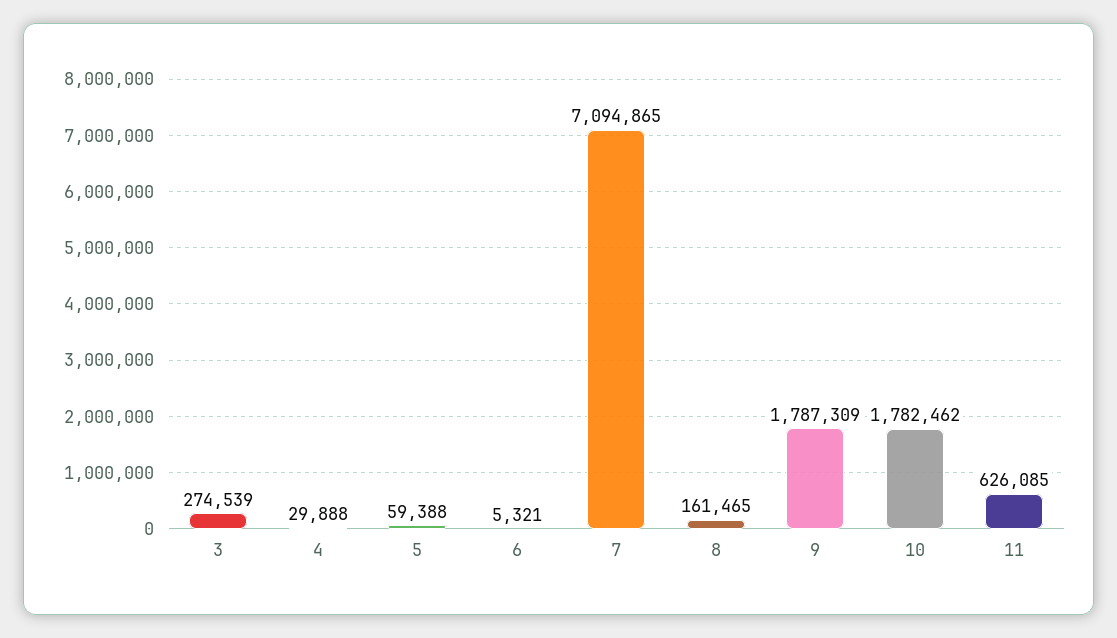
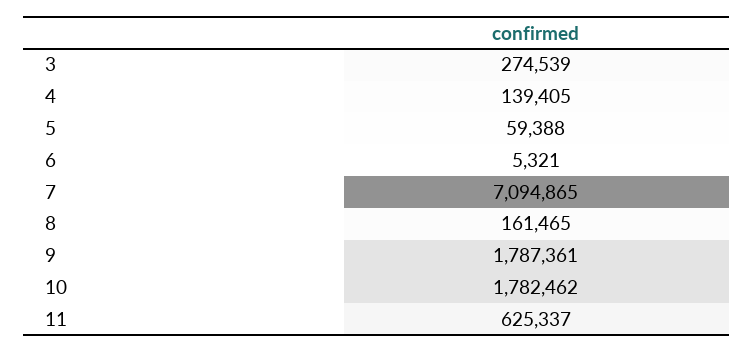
4: 29888 -> 139405
9: 1787309 -> 1787361
11: 626085 -> 625337

